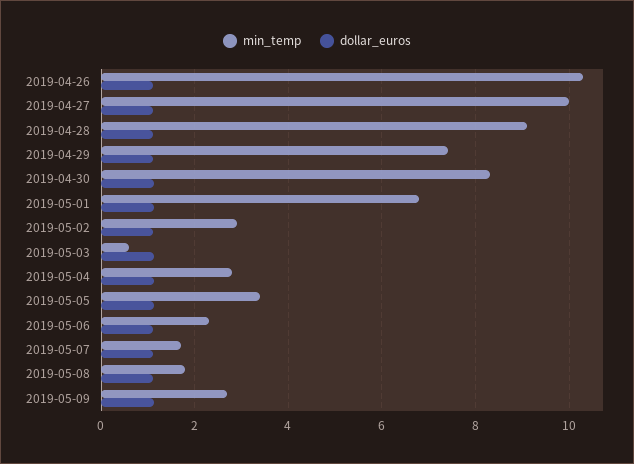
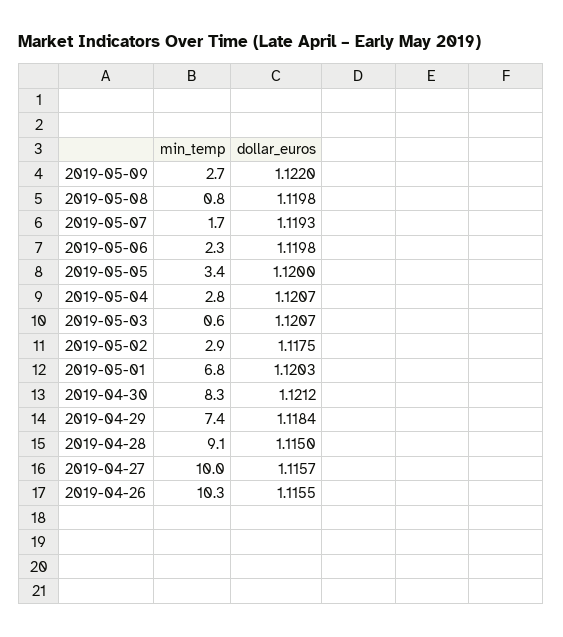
min_temp, 2019-05-08: 1.8 -> 0.8

